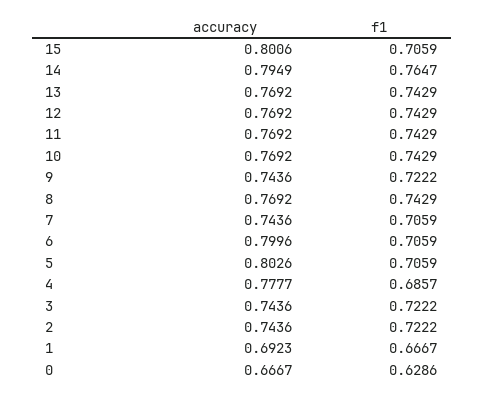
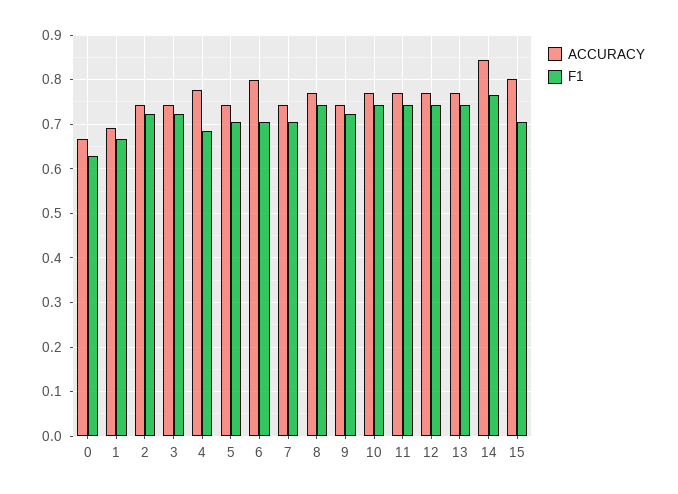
accuracy, 14: 0.7949 -> 0.84
accuracy, 5: 0.8026 -> 0.74

